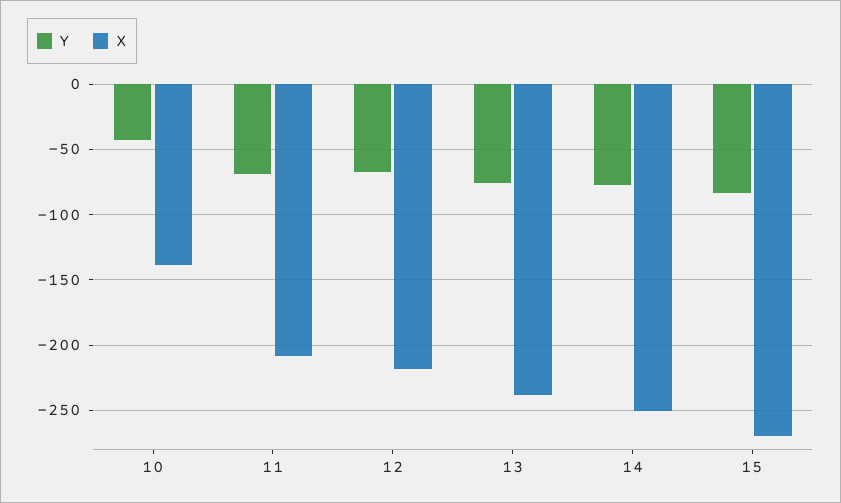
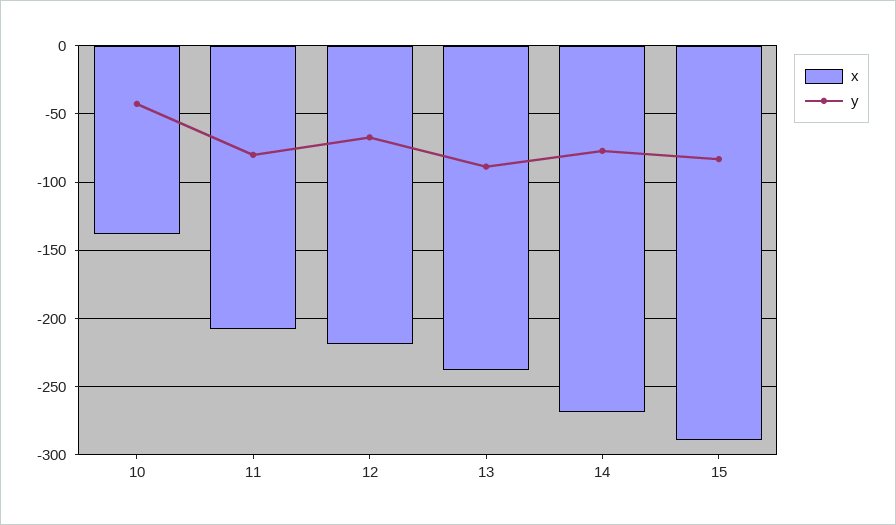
Y, 11: -70 -> -80
Y, 13: -75 -> -90
X, 14: -250 -> -270
X, 15: -270 -> -290

